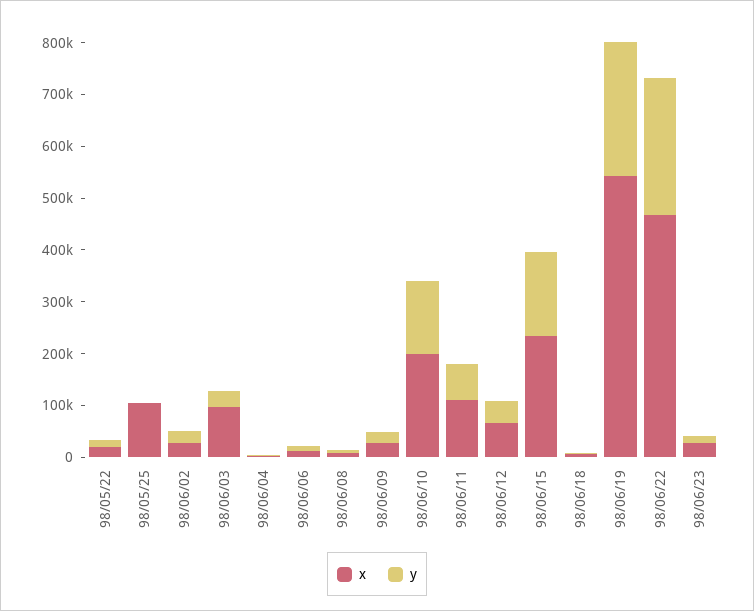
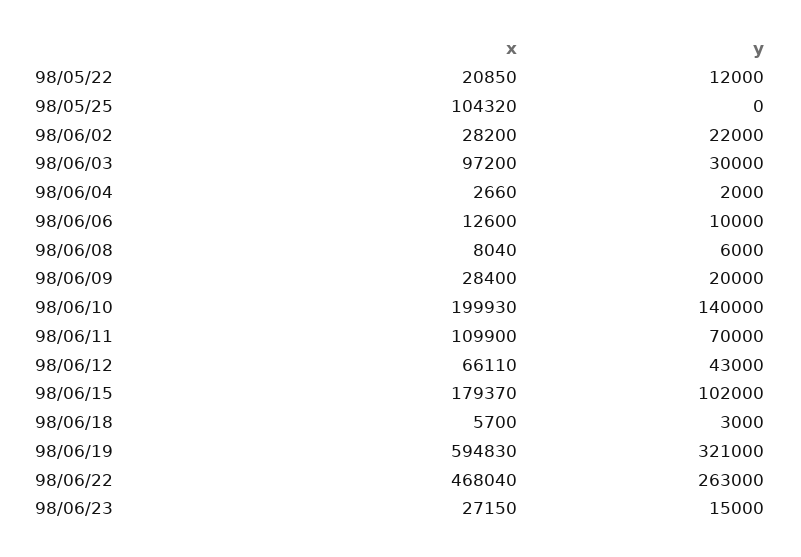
x, 98/06/15: 240000 -> 179370
y, 98/06/15: 160000 -> 102000
x, 98/06/19: 540000 -> 594830
y, 98/06/19: 260000 -> 321000

